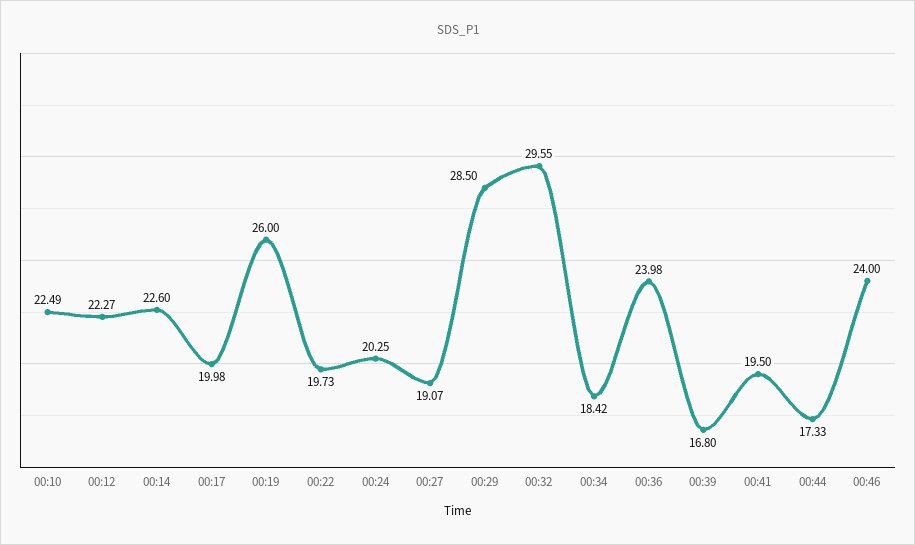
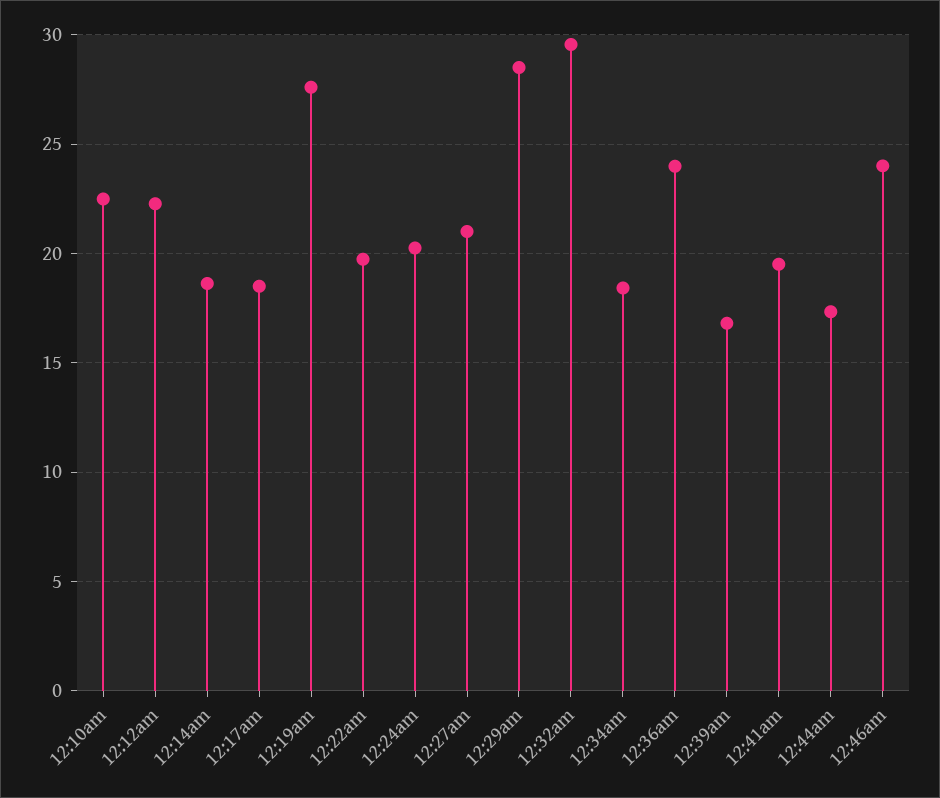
00:14: 22.6 -> 18.5
00:17: 19.98 -> 18.5
00:19: 26 -> 27.5
00:27: 19.07 -> 21

